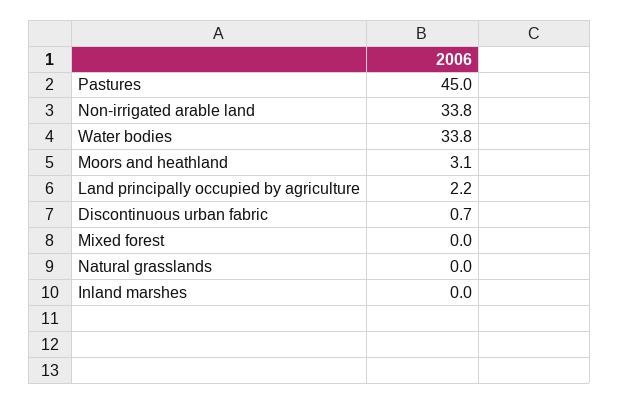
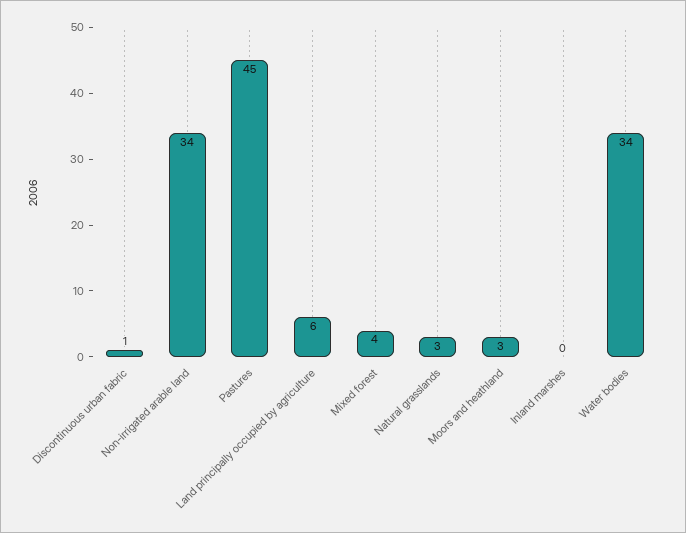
Land principally occupied by agriculture: 2.2 -> 6
Mixed forest: 0 -> 4
Natural grasslands: 0 -> 3

